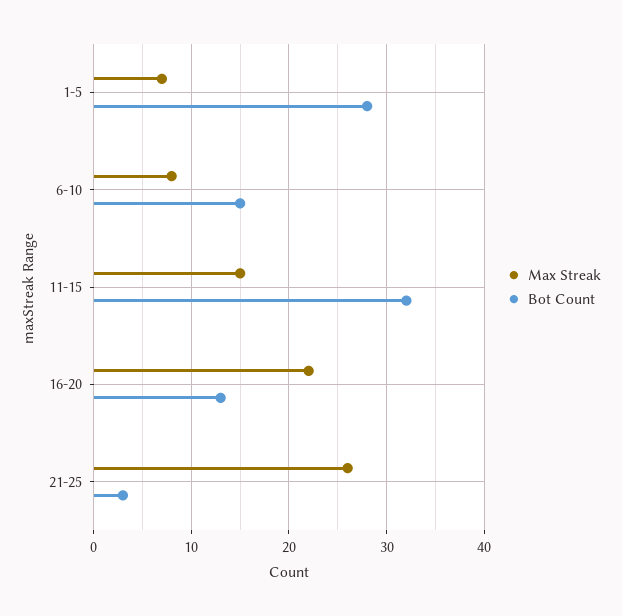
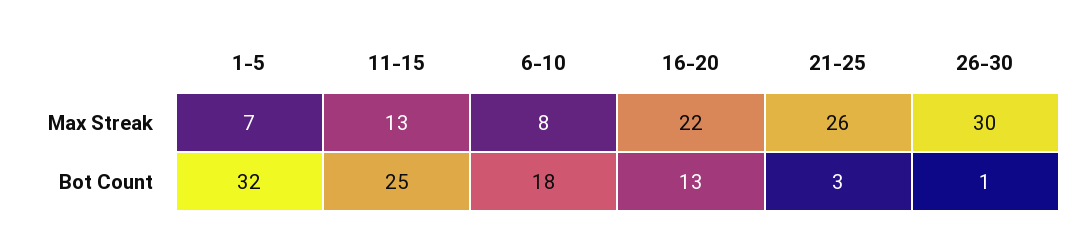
Bot Count, 1-5: 28 -> 32
Bot Count, 6-10: 15 -> 18
Max Streak, 11-15: 15 -> 13
Bot Count, 11-15: 32 -> 25
Max Streak, 26-30: none -> 30
Bot Count, 26-30: none -> 1

